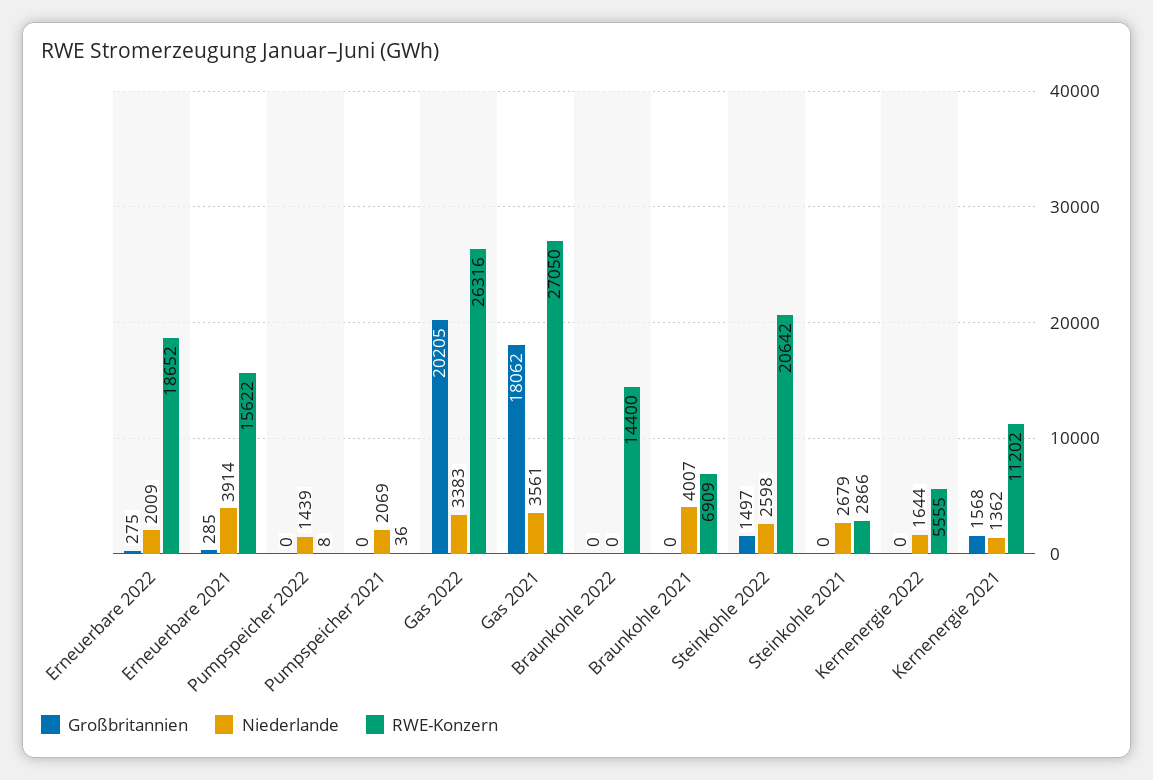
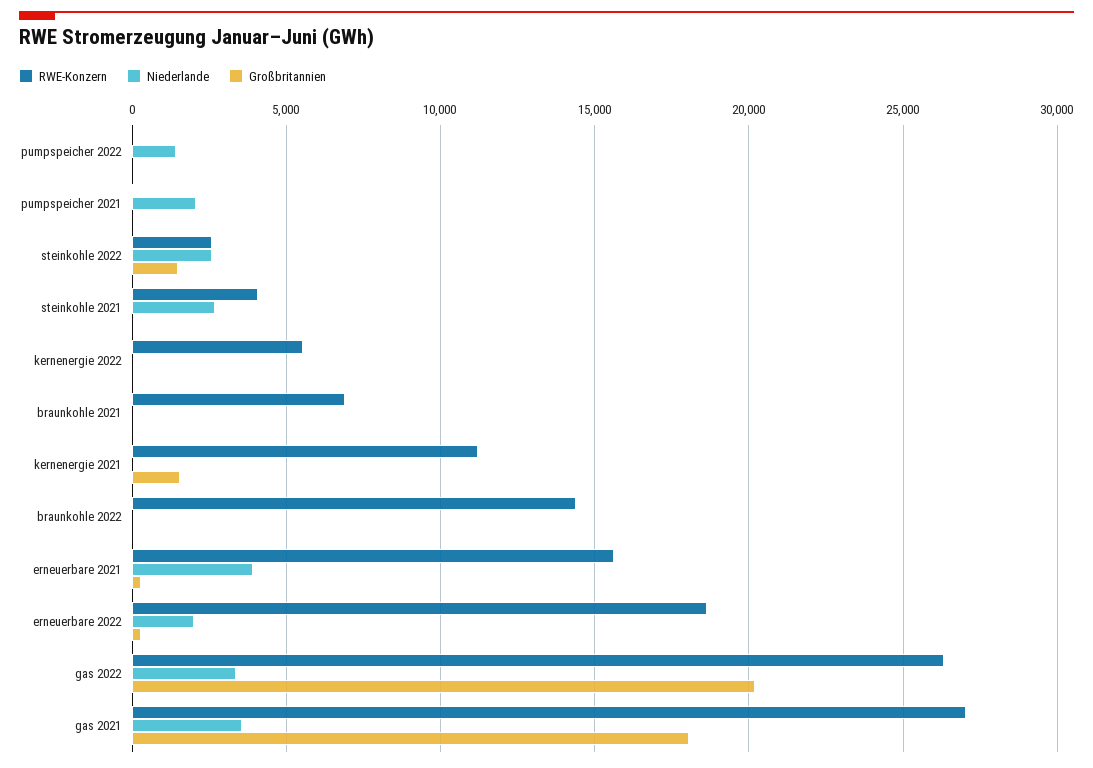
Niederlande, Braunkohle 2021: 4007 -> 0
RWE-Konzern, Steinkohle 2022: 20642 -> 2500
RWE-Konzern, Steinkohle 2021: 2866 -> 4000
Niederlande, Kernenergie 2022: 1644 -> 0
Niederlande, Kernenergie 2021: 1362 -> 0

